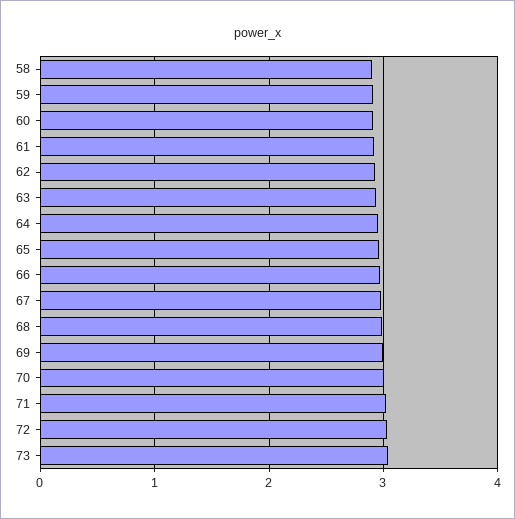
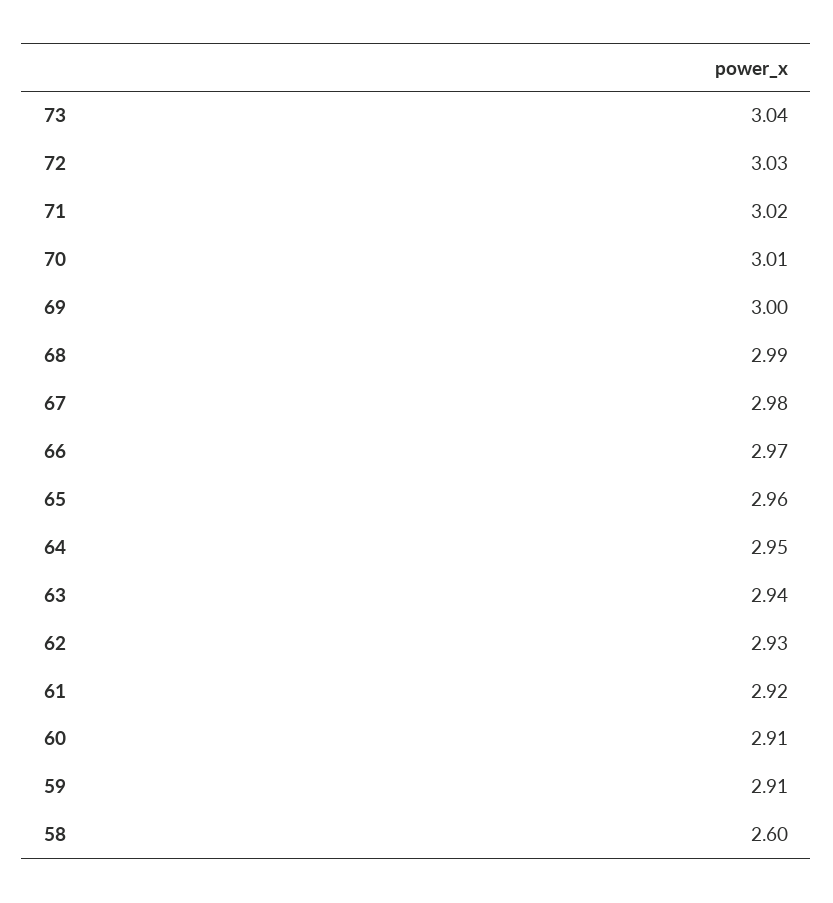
58: 2.9 -> 2.6

